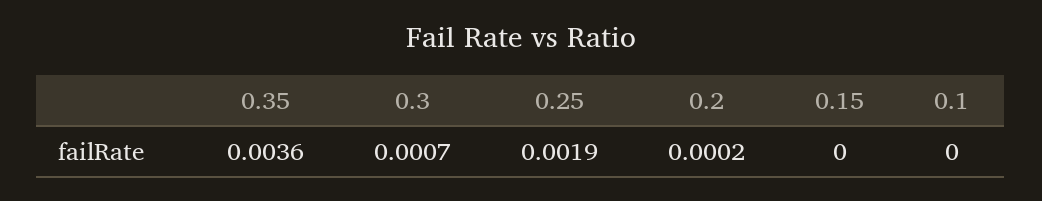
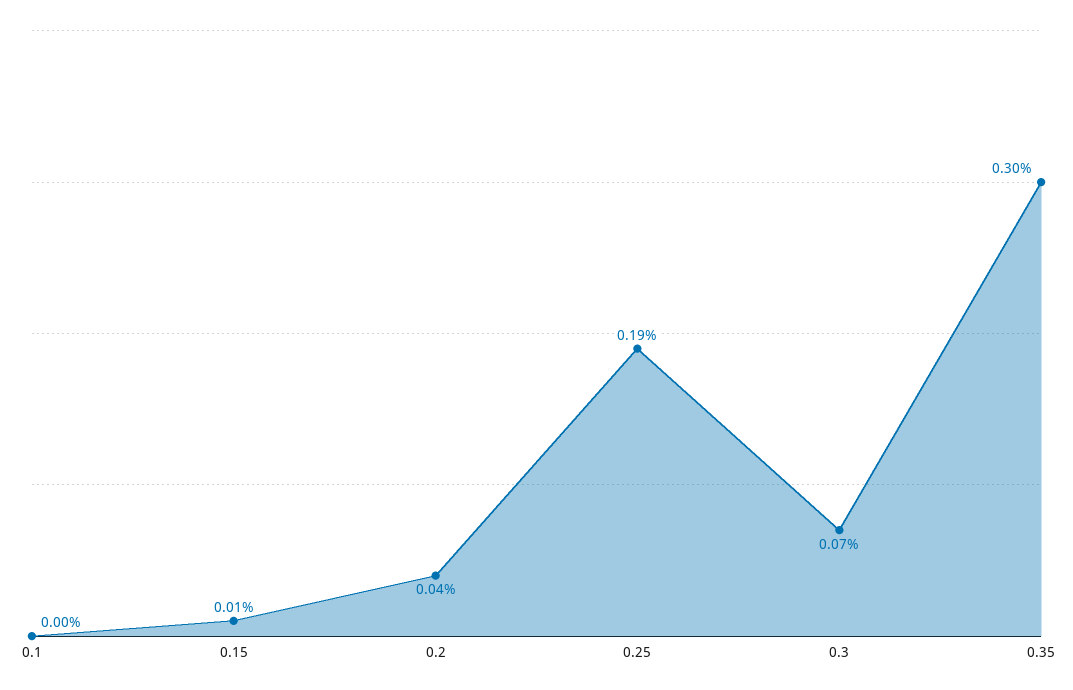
0.35: 0.0036 -> 0.003
0.2: 0.0002 -> 0.0004
0.15: 0 -> 0.0001

